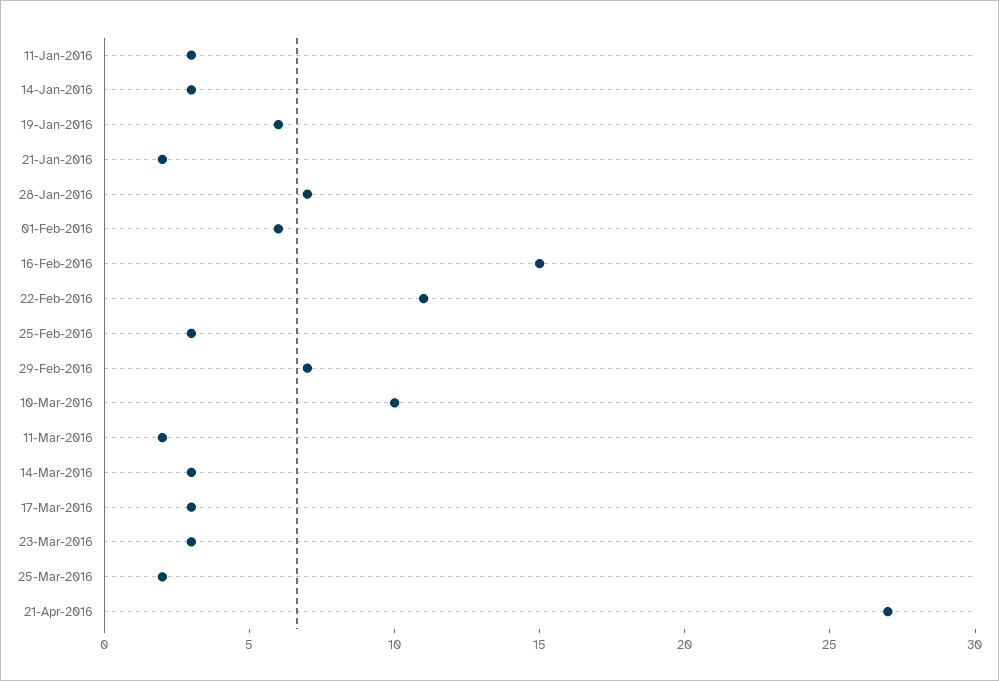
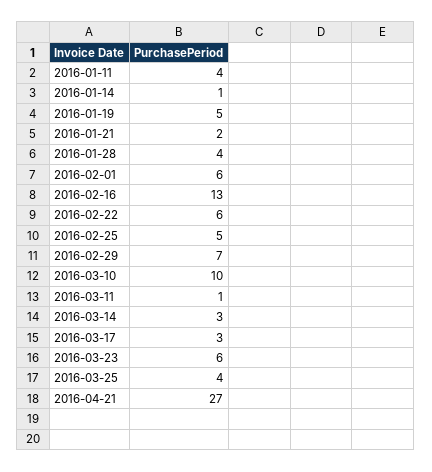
11-Jan-2016: 3 -> 4
14-Jan-2016: 3 -> 1
19-Jan-2016: 6 -> 5
28-Jan-2016: 7 -> 4
16-Feb-2016: 15 -> 13
22-Feb-2016: 11 -> 6
25-Feb-2016: 3 -> 5
11-Mar-2016: 2 -> 1
23-Mar-2016: 3 -> 6
25-Mar-2016: 2 -> 4

